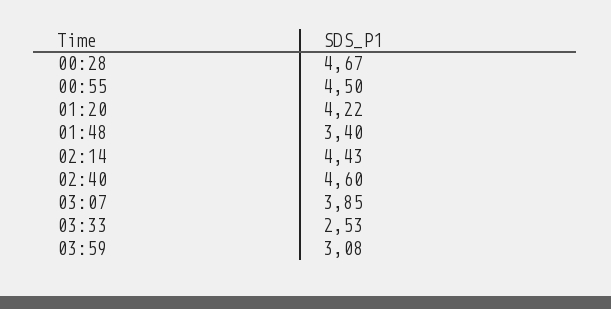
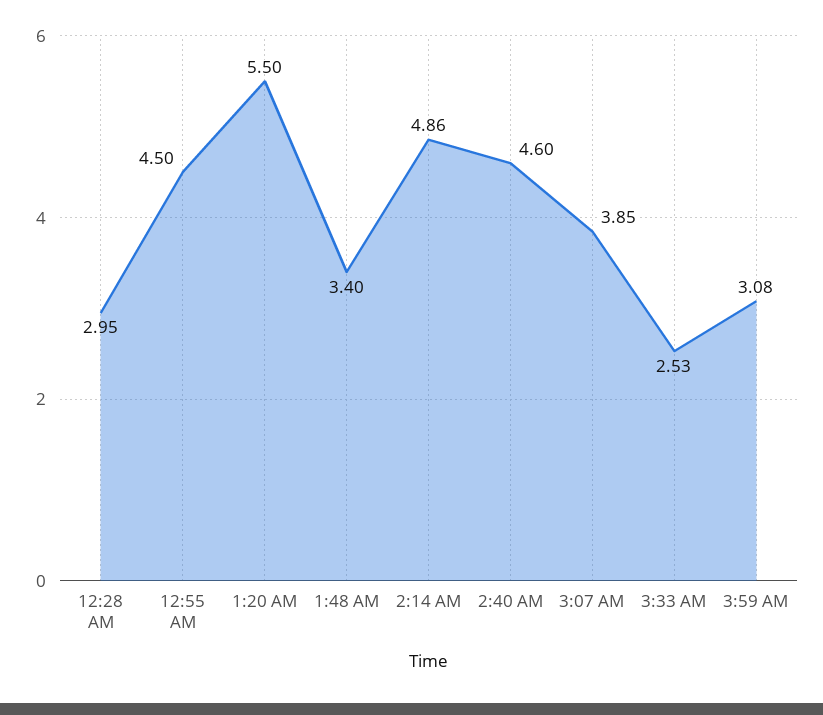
00:28: 4.67 -> 2.95
01:20: 4.22 -> 5.5
02:14: 4.43 -> 4.86

